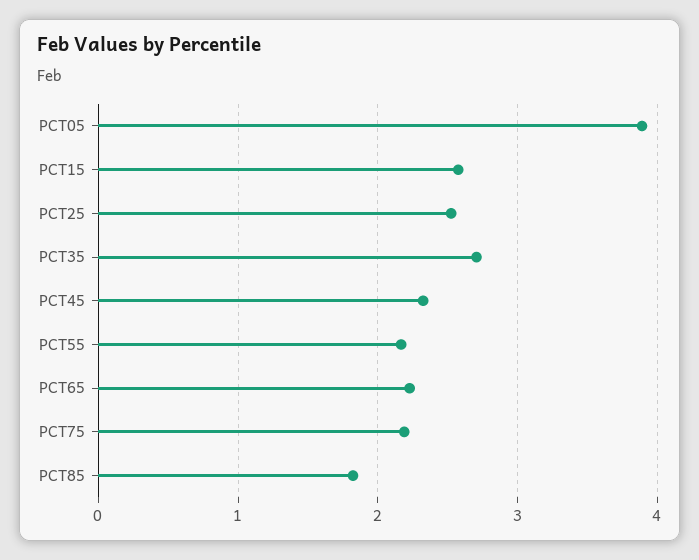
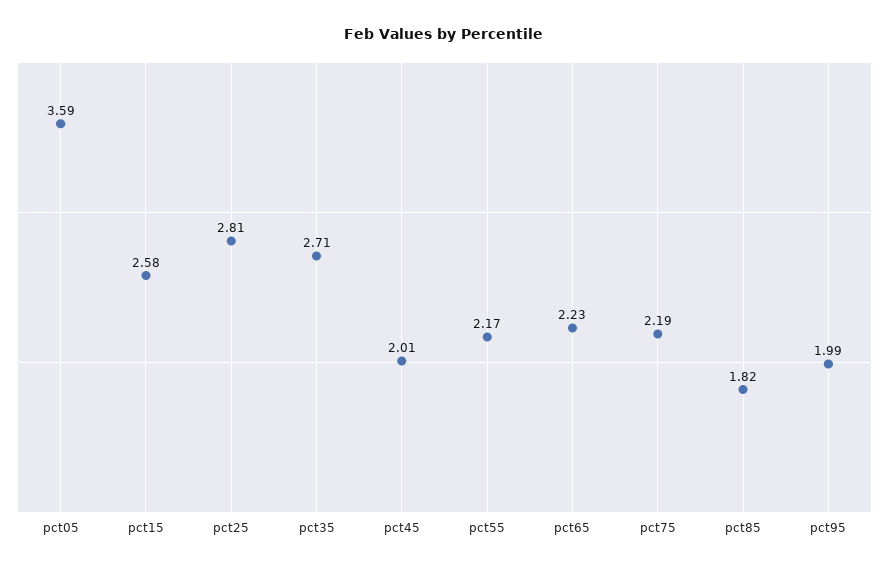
PCT05: 3.9 -> 3.59
PCT25: 2.5 -> 2.81
PCT45: 2.3 -> 2.01
pct95: none -> 1.99

